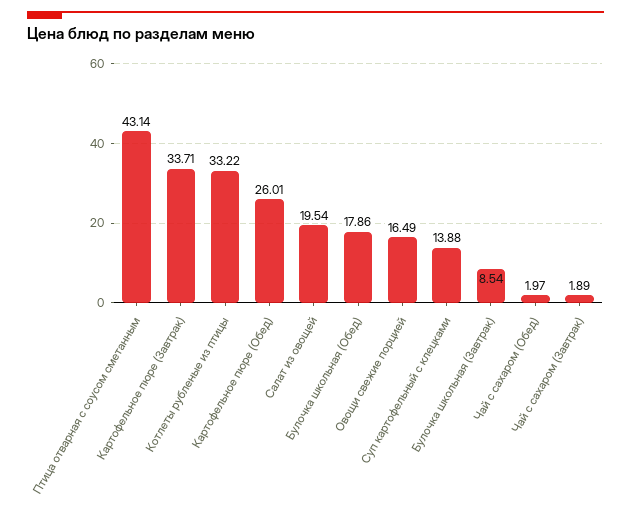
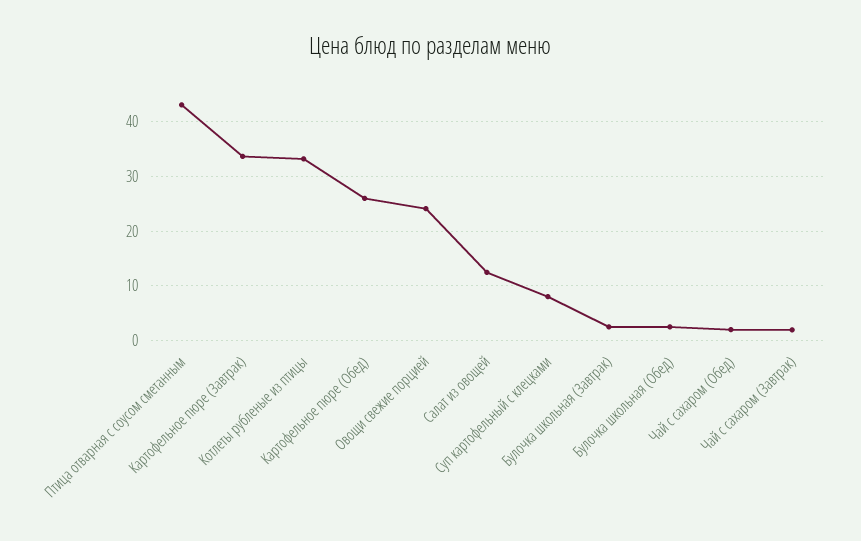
Салат из овощей: 19.54 -> 12
Булочка школьная (Обед): 17.86 -> 2
Овощи свежие порцией: 16.49 -> 24
Суп картофельный с клецками: 13.88 -> 8
Булочка школьная (Завтрак): 8.54 -> 2

